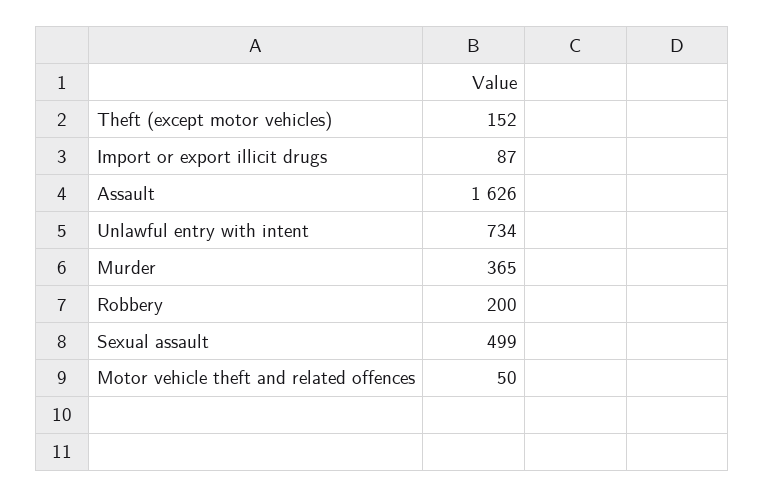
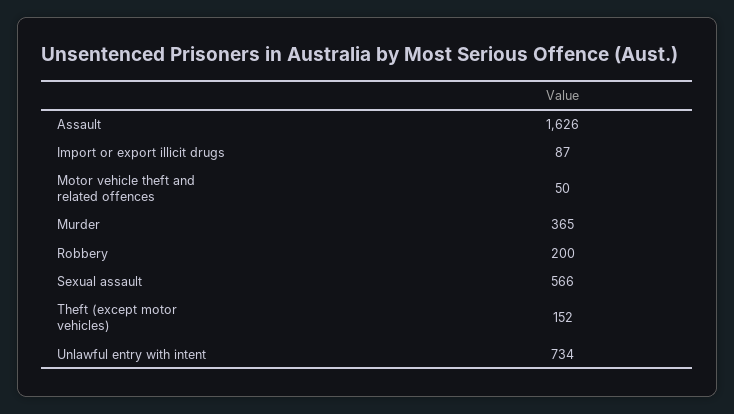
Sexual assault: 499 -> 566

